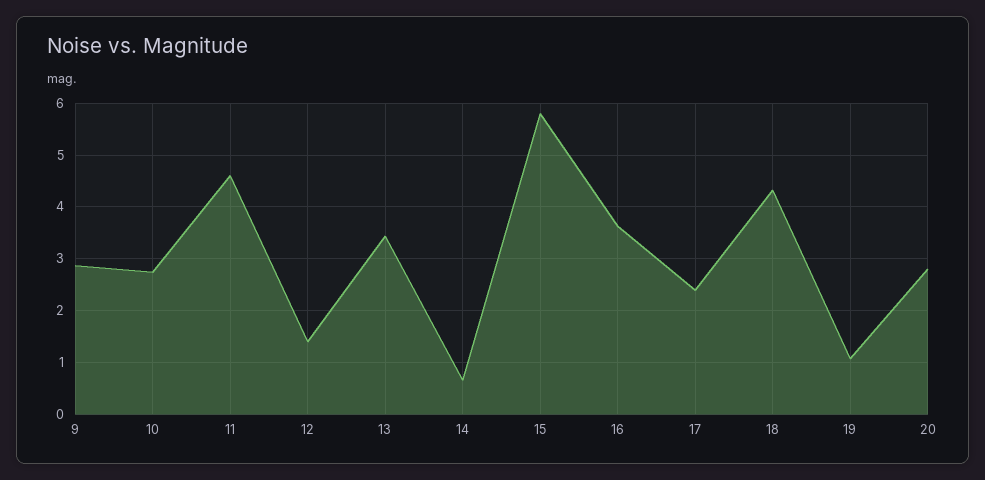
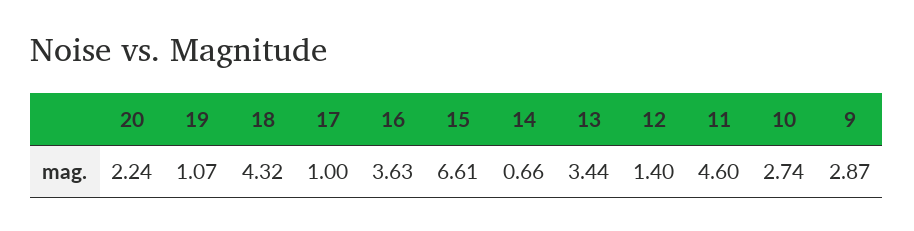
15: 5.8 -> 6.61
17: 2.4 -> 1
20: 2.8 -> 2.24

